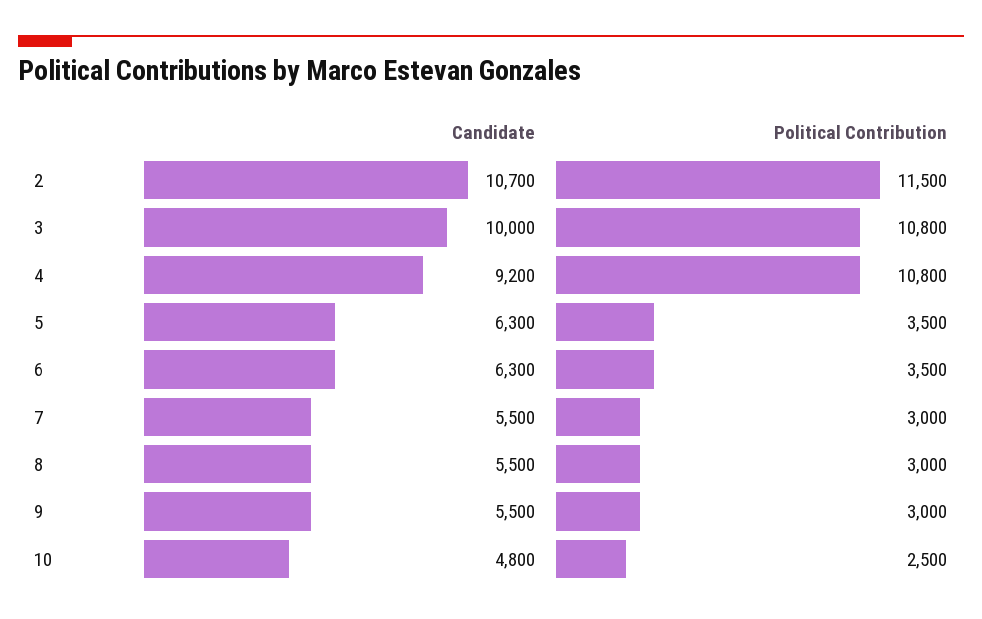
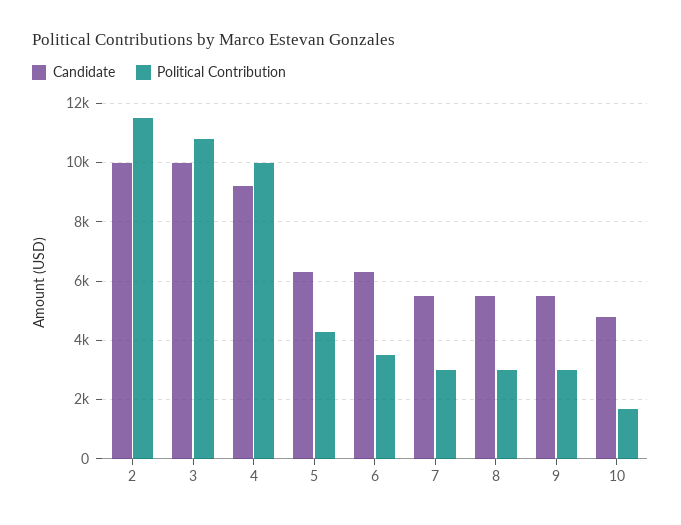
Candidate, 2: 10700 -> 10000
Political Contribution, 4: 10800 -> 10000
Political Contribution, 5: 3500 -> 4250
Political Contribution, 10: 2500 -> 1750

